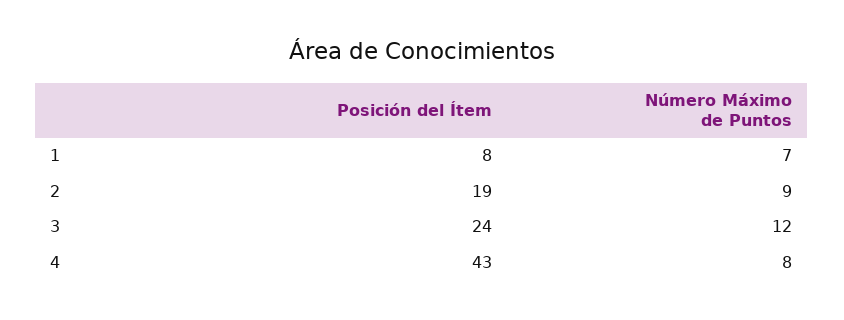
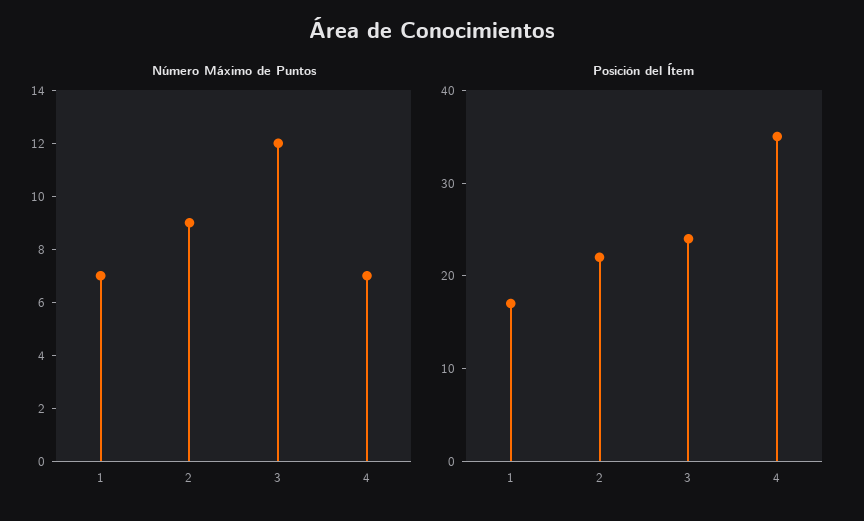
Posición del Ítem, 1: 8 -> 17
Posición del Ítem, 2: 19 -> 22
Posición del Ítem, 4: 43 -> 35
Número Máximo de Puntos, 4: 8 -> 7

